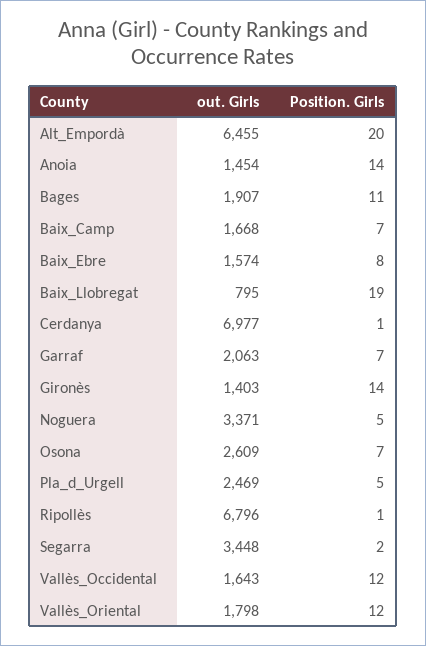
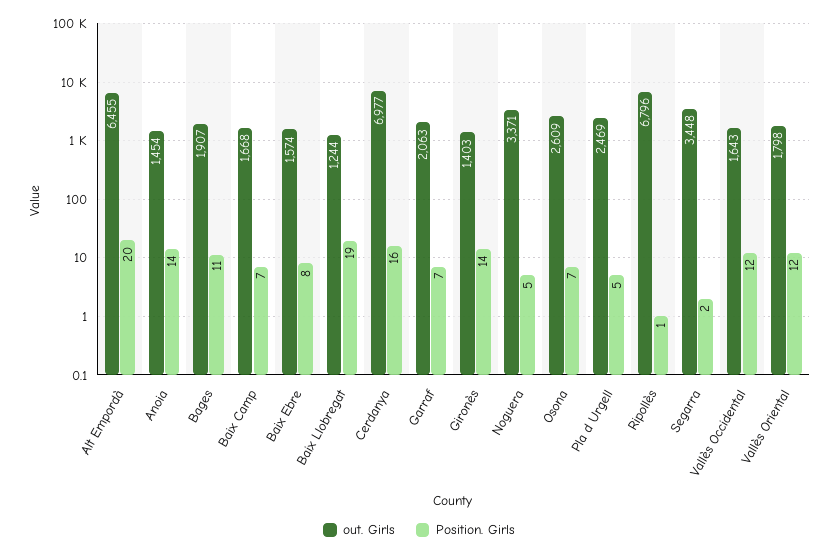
out. Girls, Baix_Llobregat: 795 -> 1244
Position. Girls, Cerdanya: 1 -> 16

